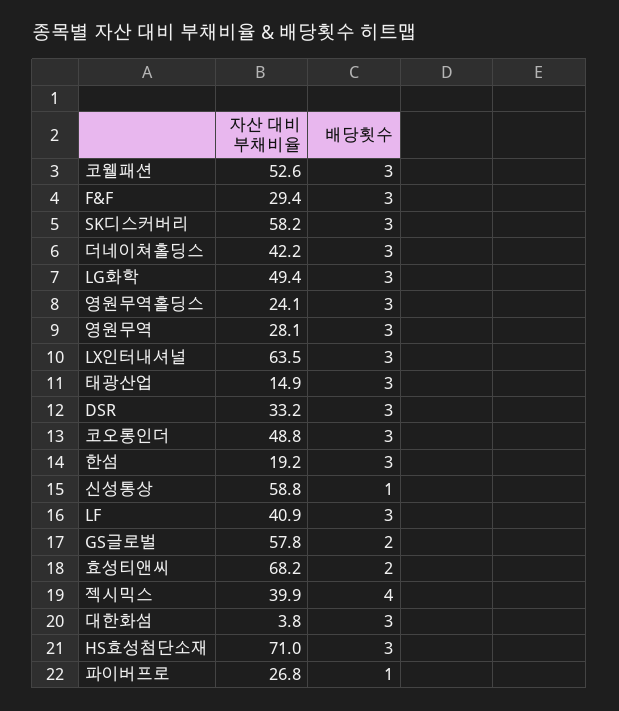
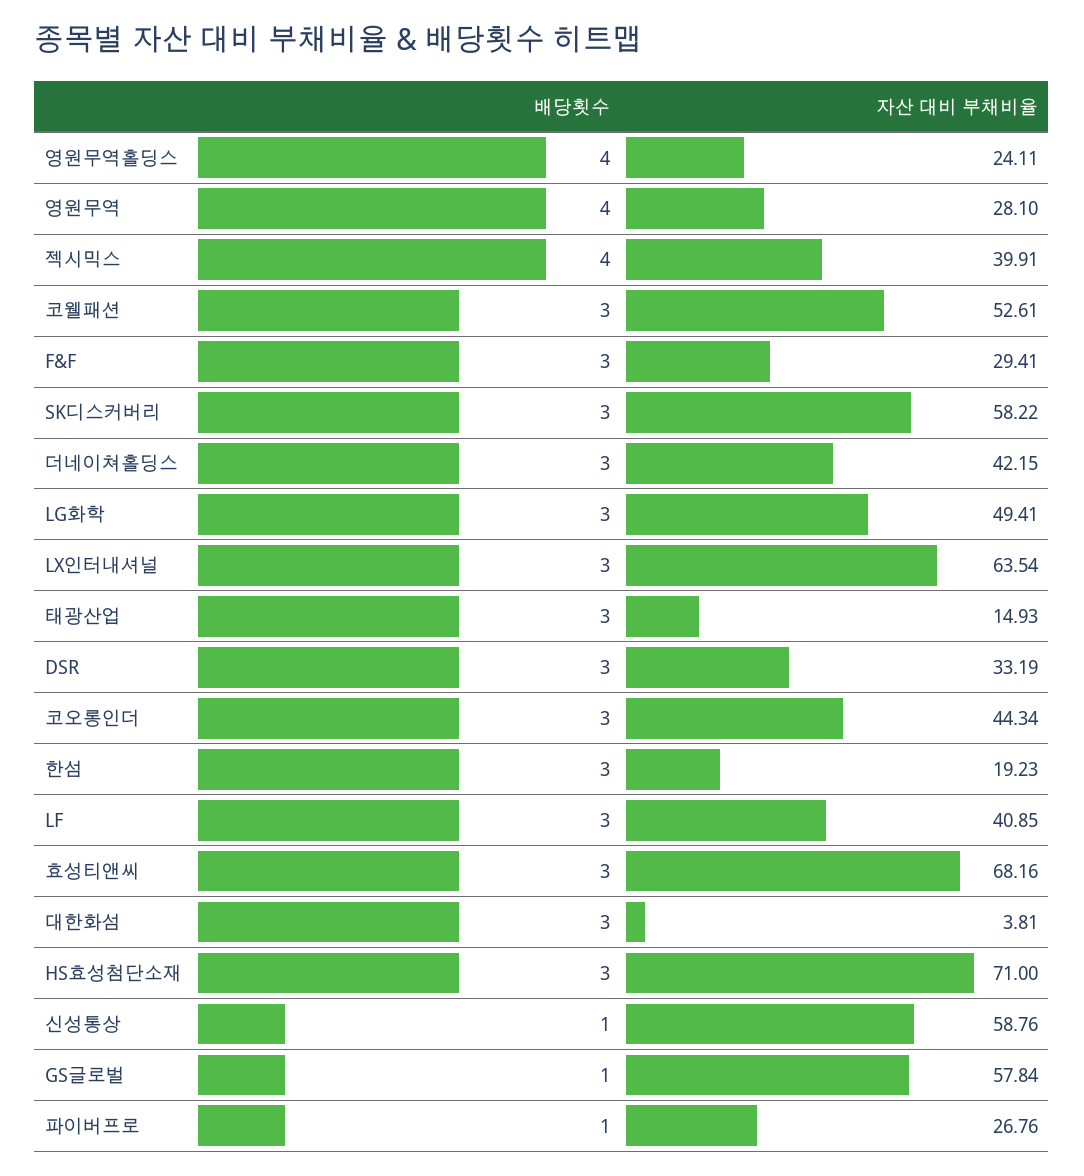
배당횟수, 영원무역홀딩스: 3 -> 4
배당횟수, 영원무역: 3 -> 4
자산 대비 부채비율, 코오롱인더: 48.8 -> 44.34
배당횟수, GS글로벌: 2 -> 1
배당횟수, 효성티앤씨: 2 -> 3

